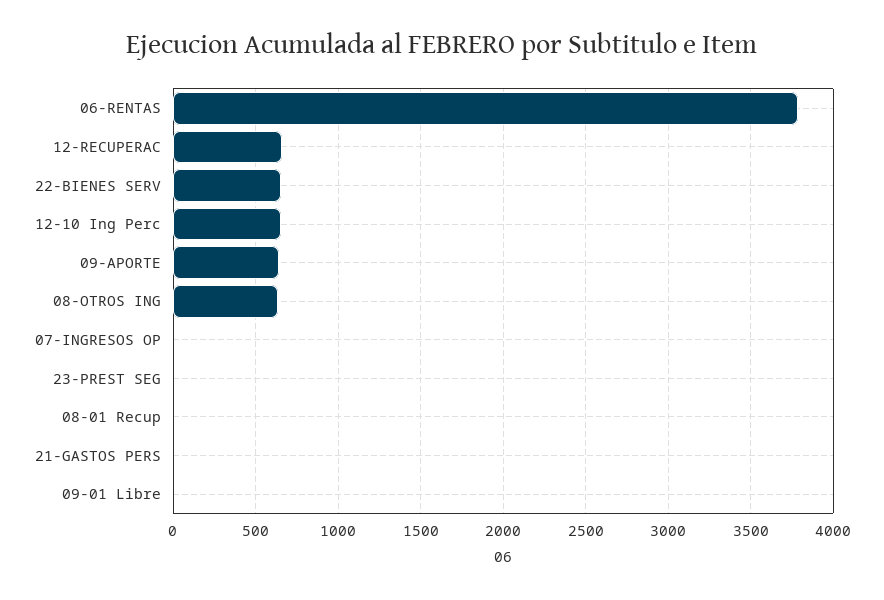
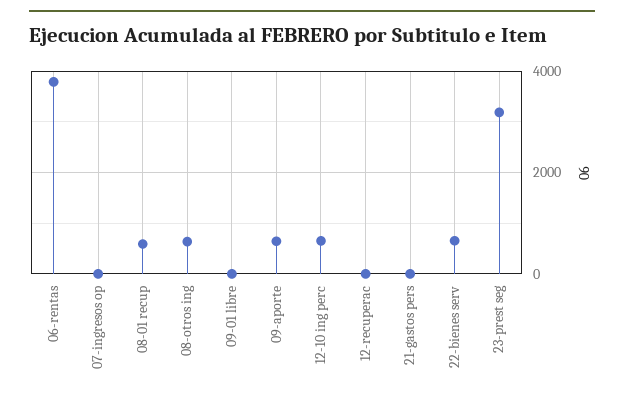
12-RECUPERAC: 650 -> 0
23-PREST SEG: 0 -> 3200
08-01 Recup: 0 -> 600

